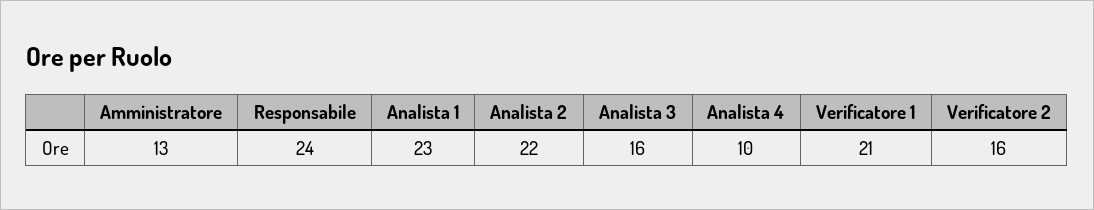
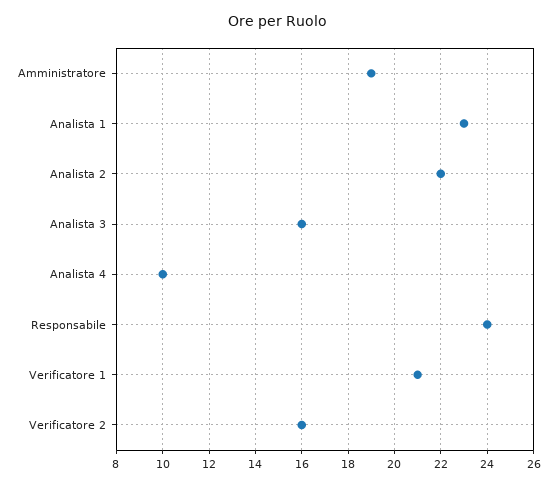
Amministratore: 13 -> 19

